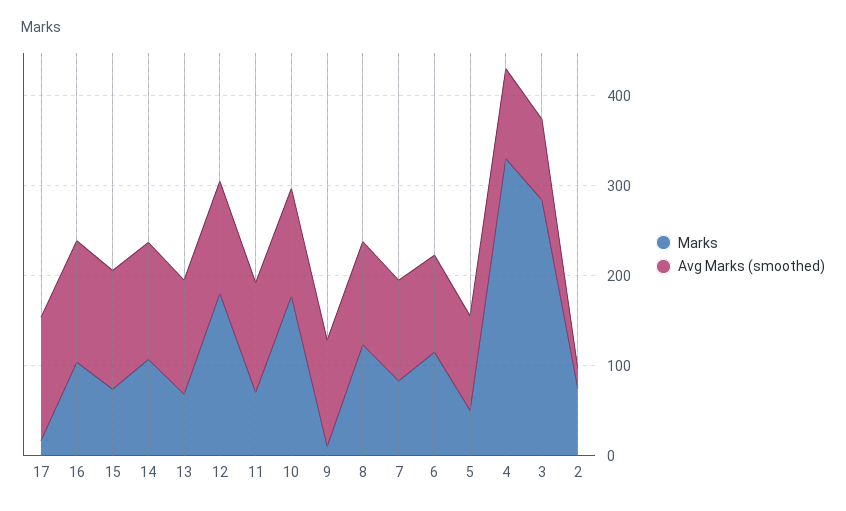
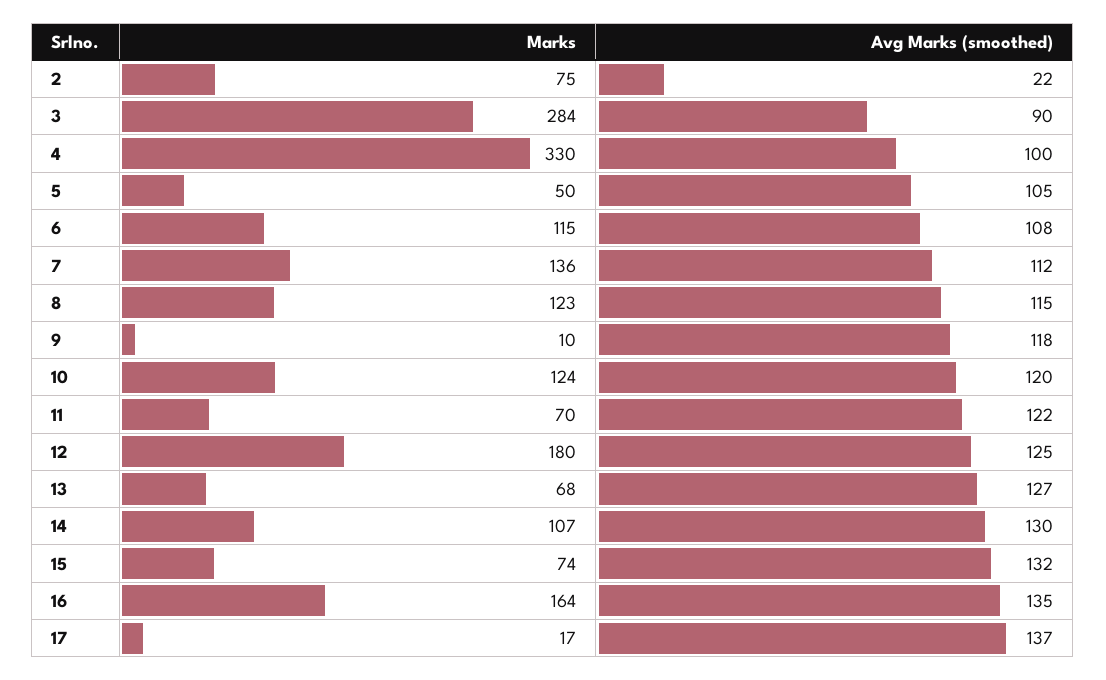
Marks, 16: 100 -> 164
Marks, 10: 180 -> 124
Marks, 7: 80 -> 136

